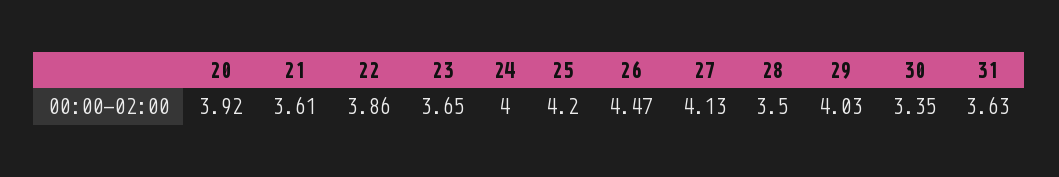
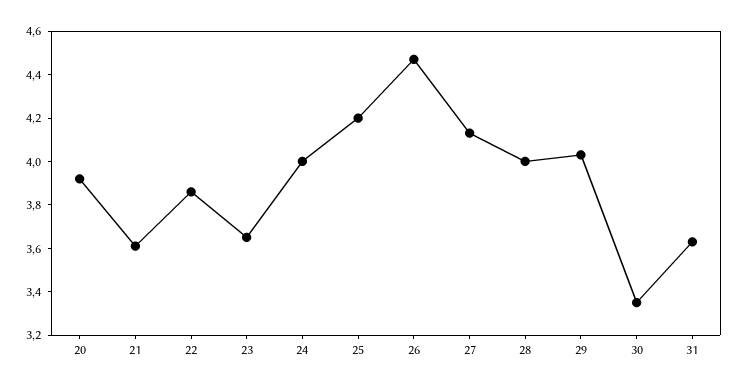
28: 3.5 -> 4

